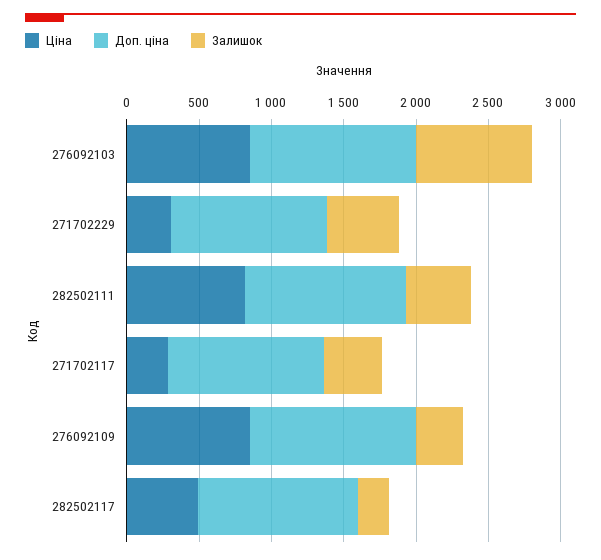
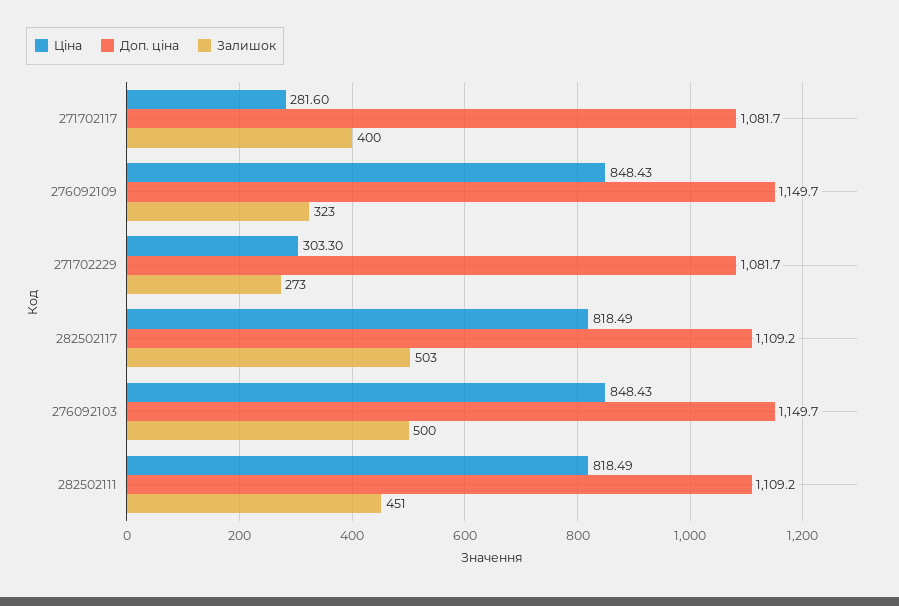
Залишок, 276092103: 800 -> 500
Залишок, 271702229: 500 -> 273
Ціна, 282502117: 500 -> 818.49
Залишок, 282502117: 200 -> 503

